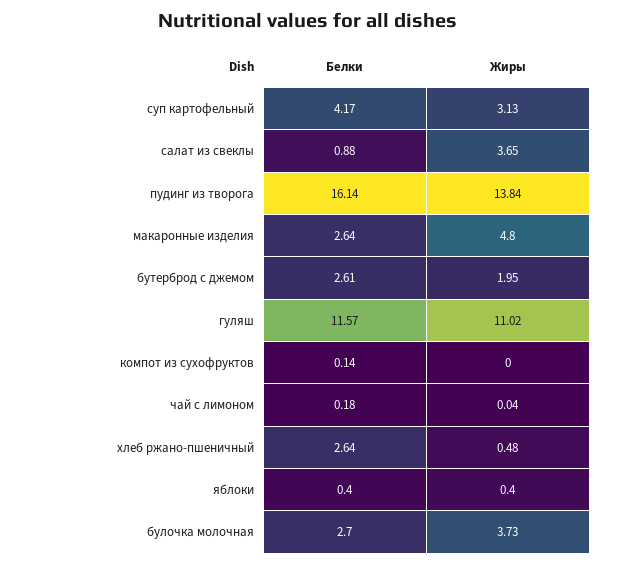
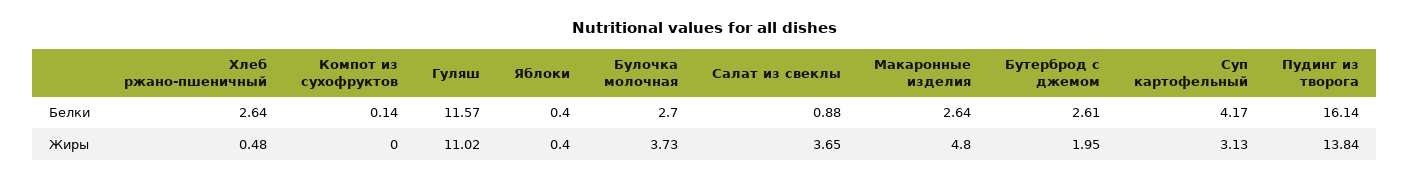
Белки, чай с лимоном: 0.18 -> none
Жиры, чай с лимоном: 0.04 -> none

